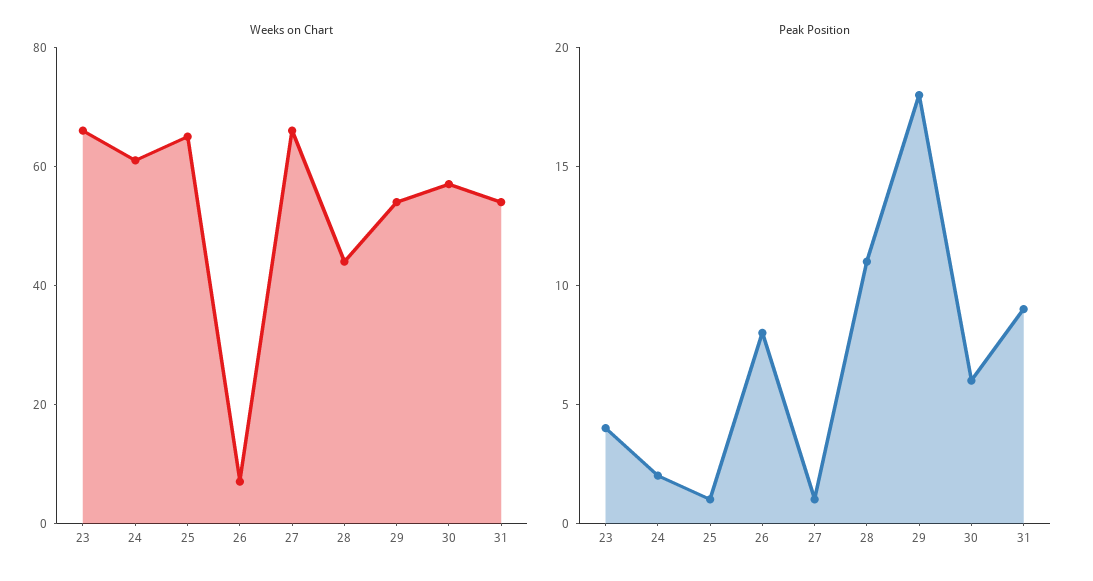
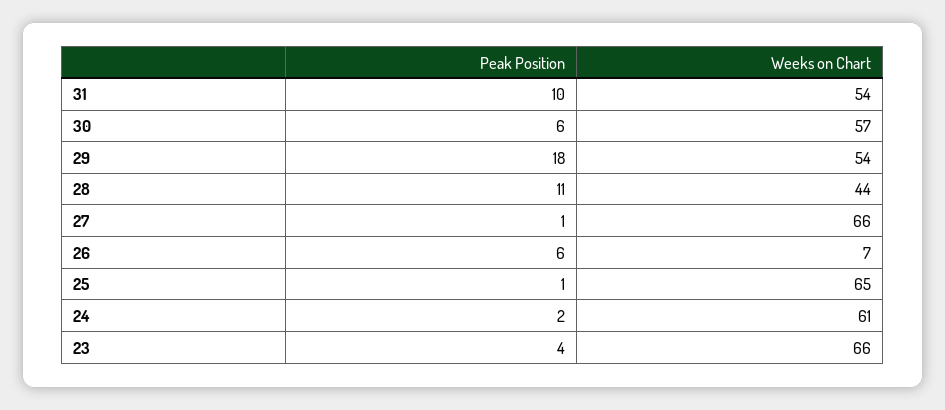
Peak Position, 26: 8 -> 6
Peak Position, 31: 9 -> 10

